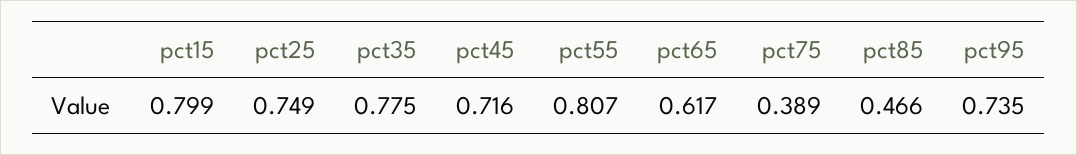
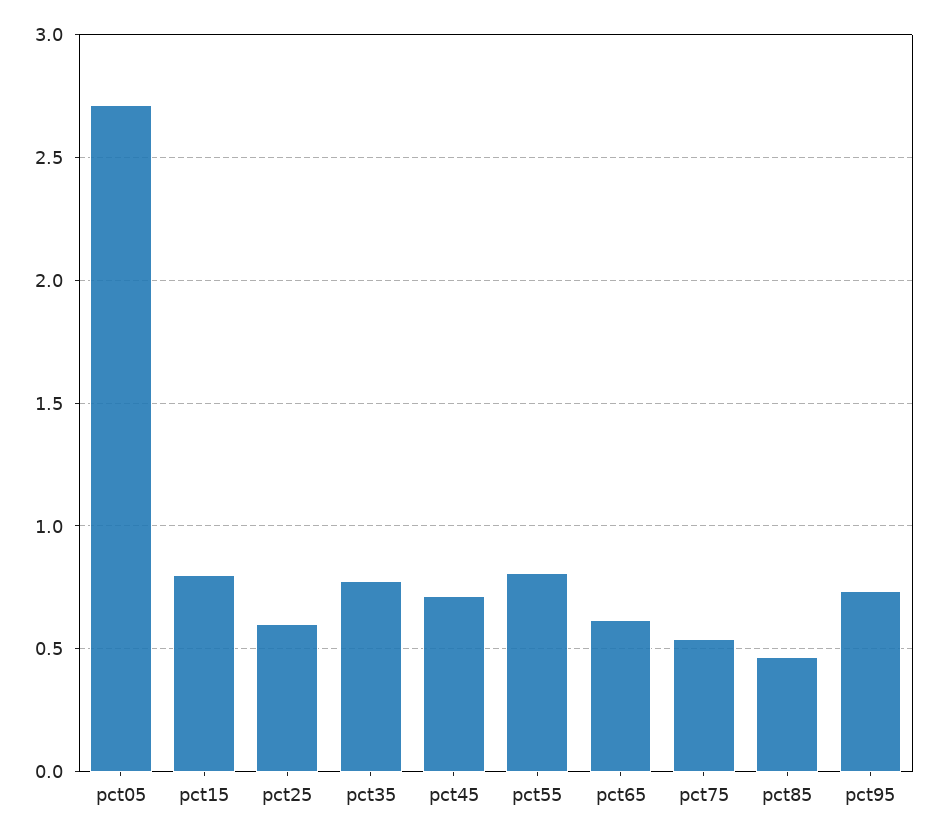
pct25: 0.749 -> 0.6
pct75: 0.389 -> 0.55
pct05: none -> 2.7

